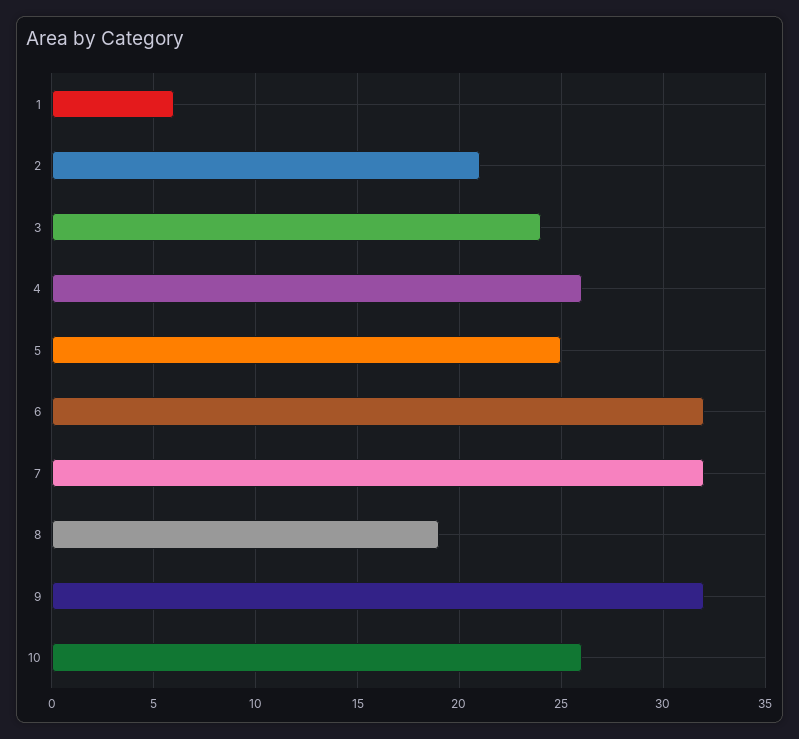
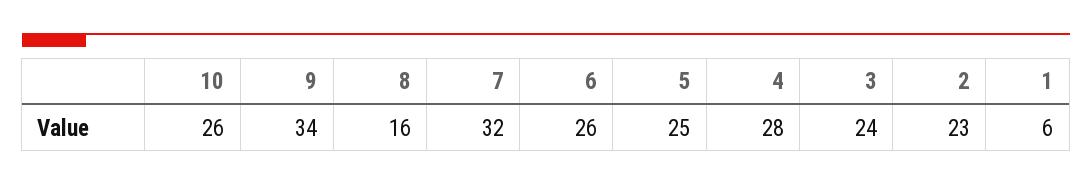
2: 21 -> 23
4: 26 -> 28
6: 32 -> 26
8: 19 -> 16
9: 32 -> 34

